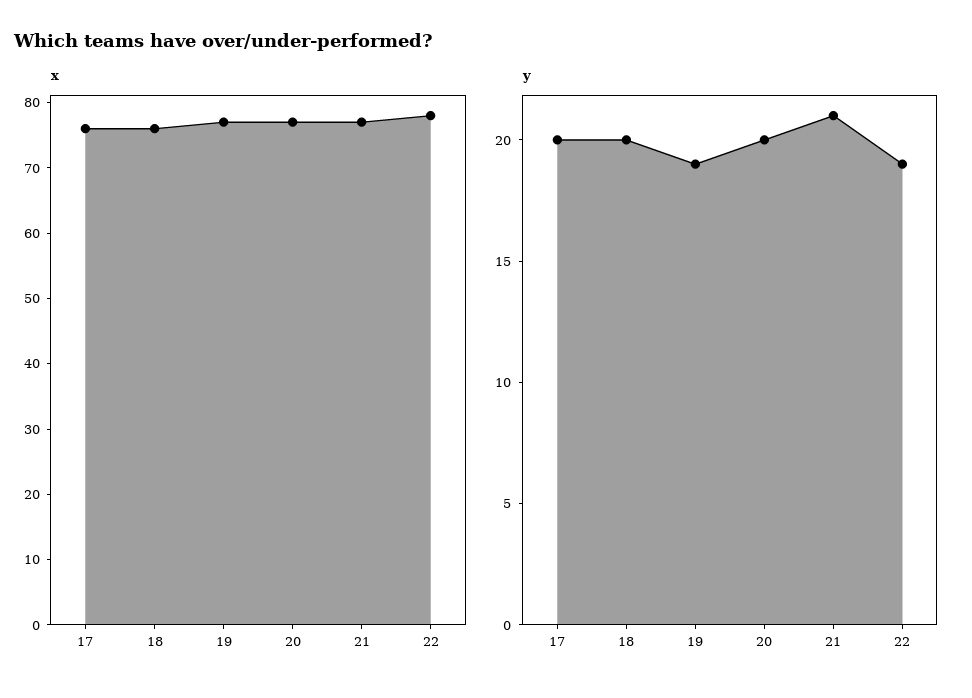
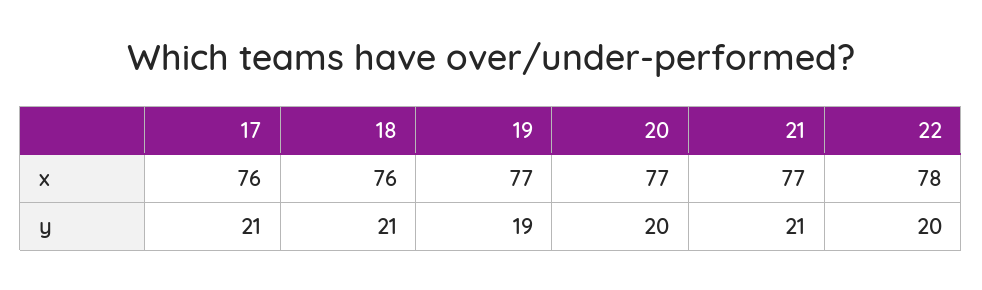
y, 17: 20 -> 21
y, 18: 20 -> 21
y, 22: 19 -> 20

